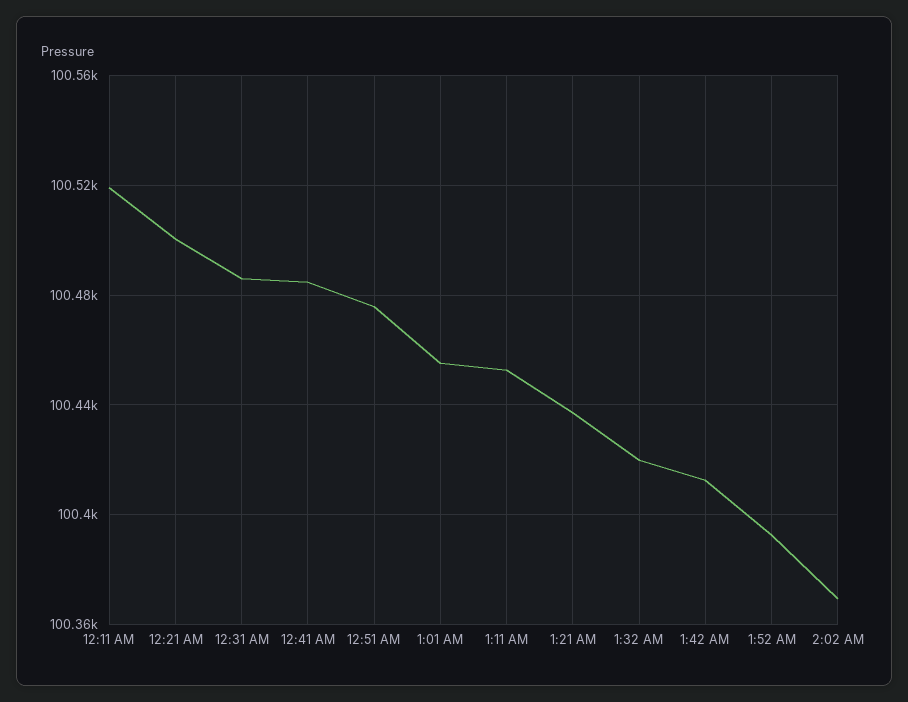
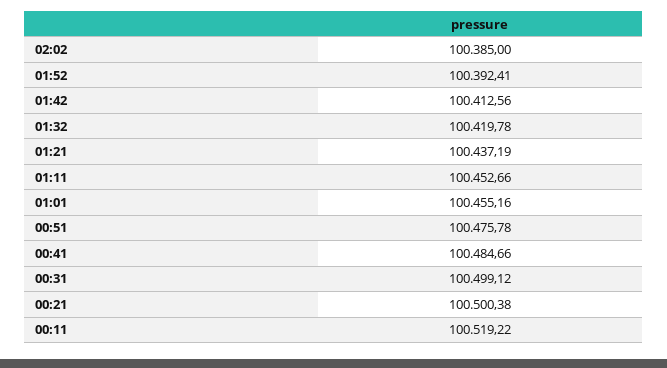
12:31 AM: 100485 -> 100499.12
2:02 AM: 100370 -> 100385

